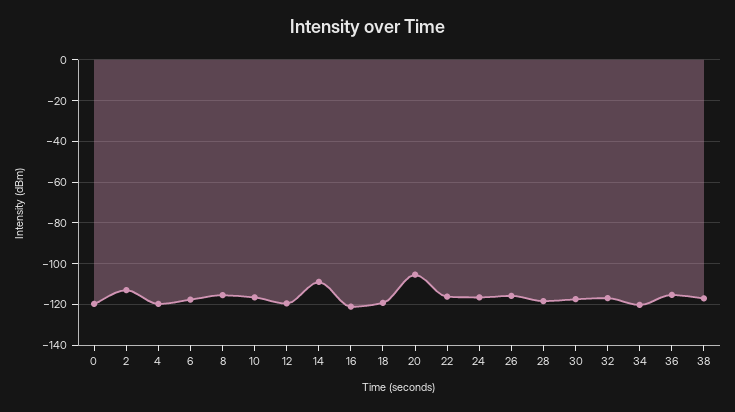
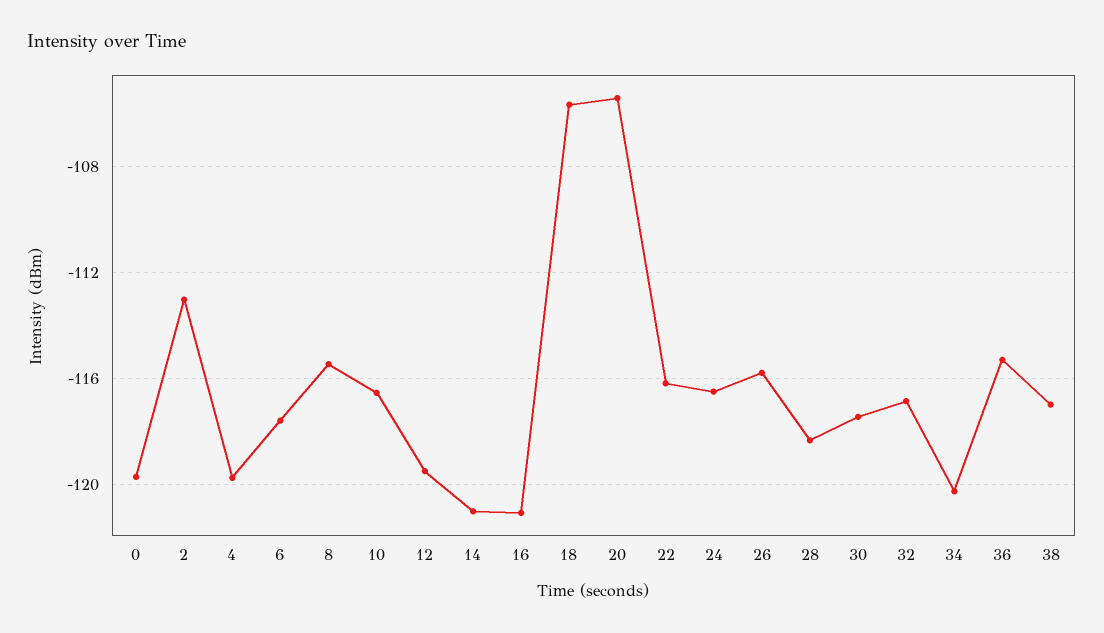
14: -110 -> -121
18: -120 -> -105.5

